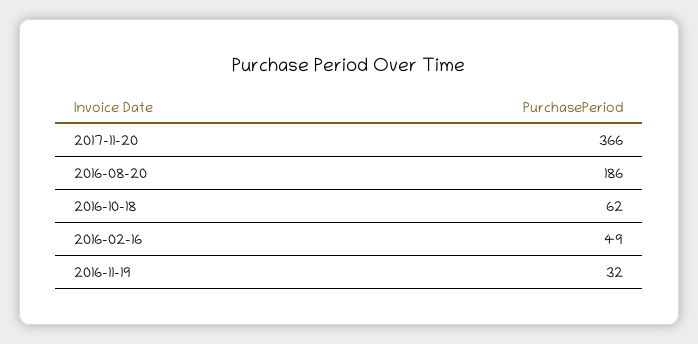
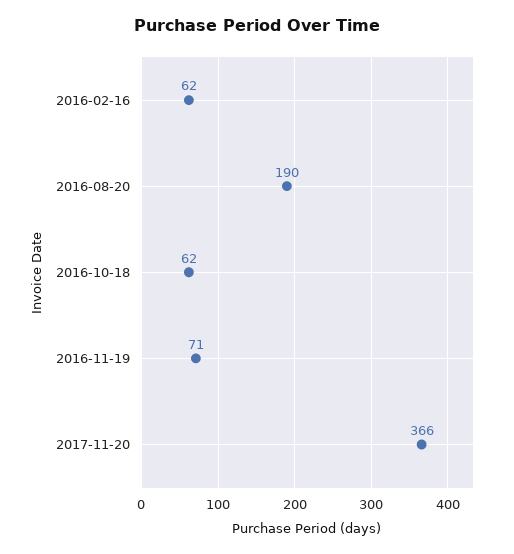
2016-08-20: 186 -> 190
2016-02-16: 49 -> 62
2016-11-19: 32 -> 71

